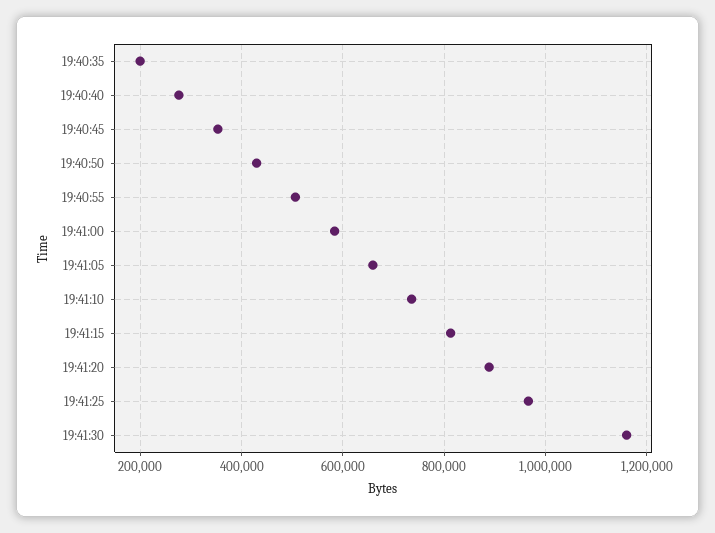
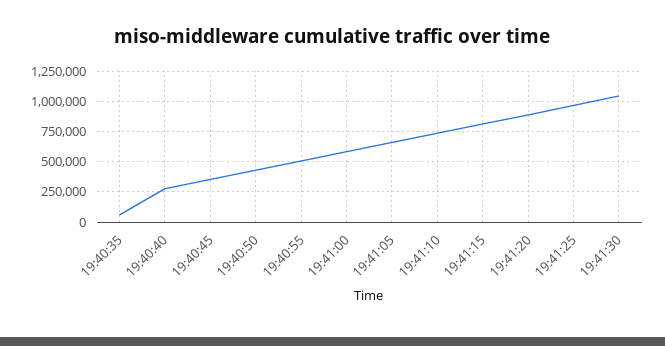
19:40:35: 200000 -> 50000
19:41:30: 1160000 -> 1050000

